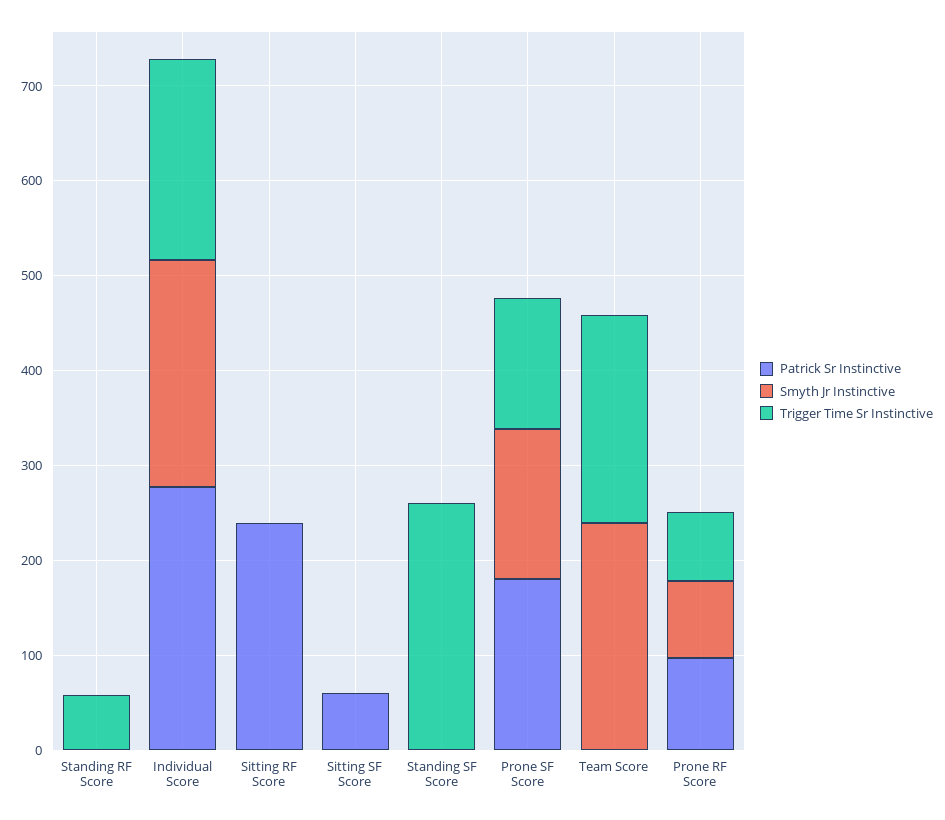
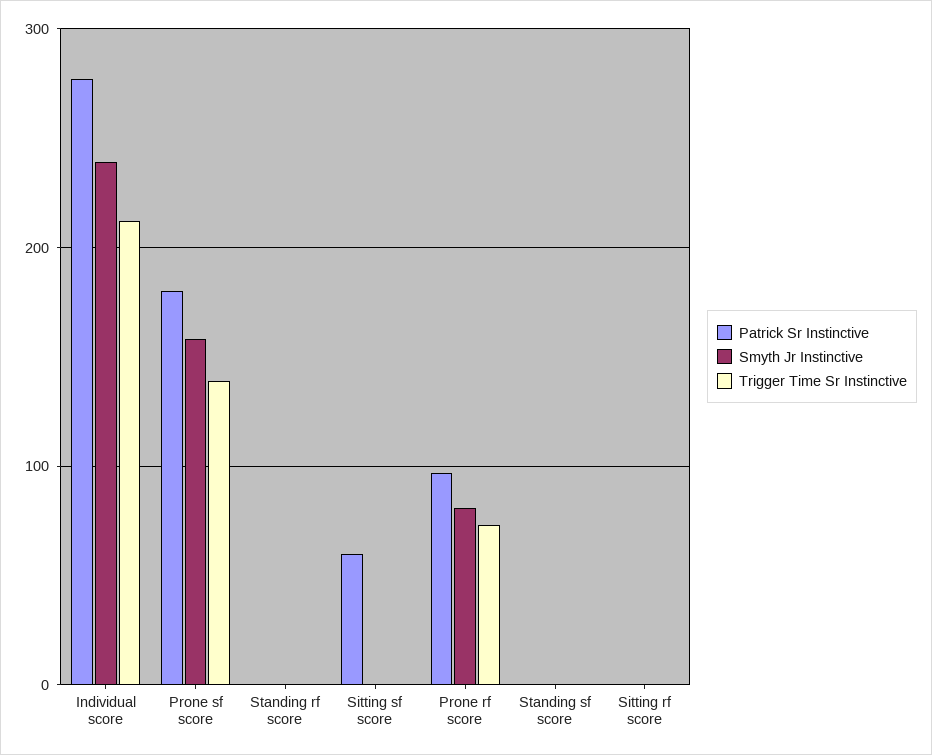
Trigger Time Sr Instinctive, Standing RF Score: 60 -> 0
Patrick Sr Instinctive, Sitting RF Score: 240 -> 0
Trigger Time Sr Instinctive, Standing SF Score: 260 -> 0
Patrick Sr Instinctive, Team Score: 0 -> none
Smyth Jr Instinctive, Team Score: 240 -> none
Trigger Time Sr Instinctive, Team Score: 220 -> none

